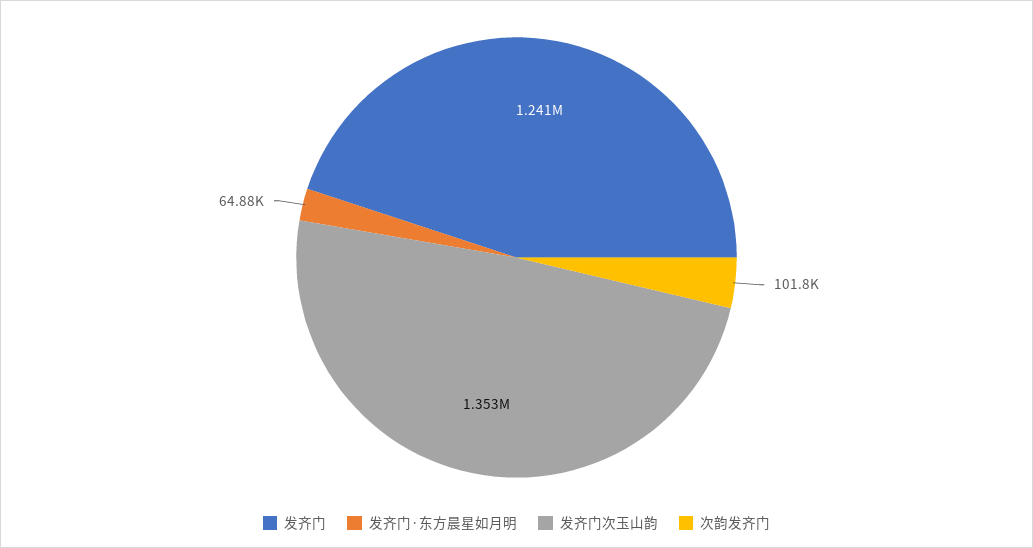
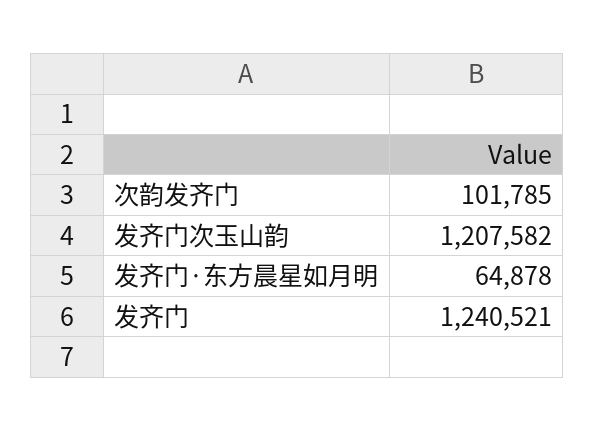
发齐门次玉山韵: 1353000 -> 1207582

